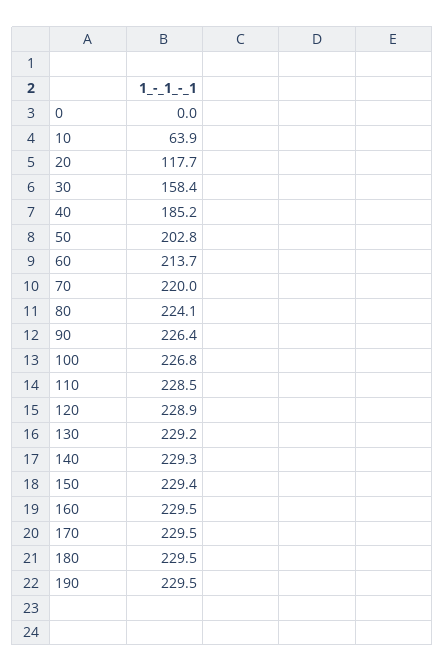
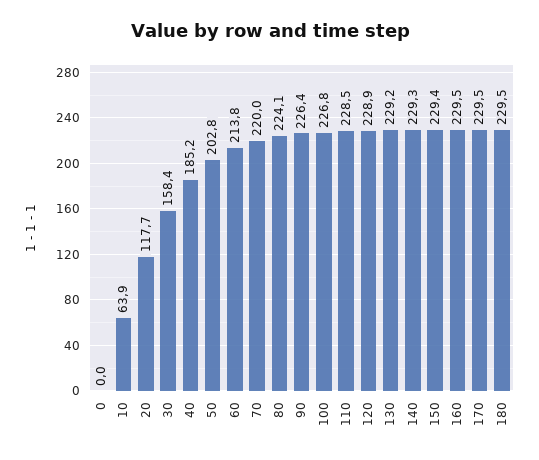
60: 213.7 -> 213.8
190: 229.5 -> none

